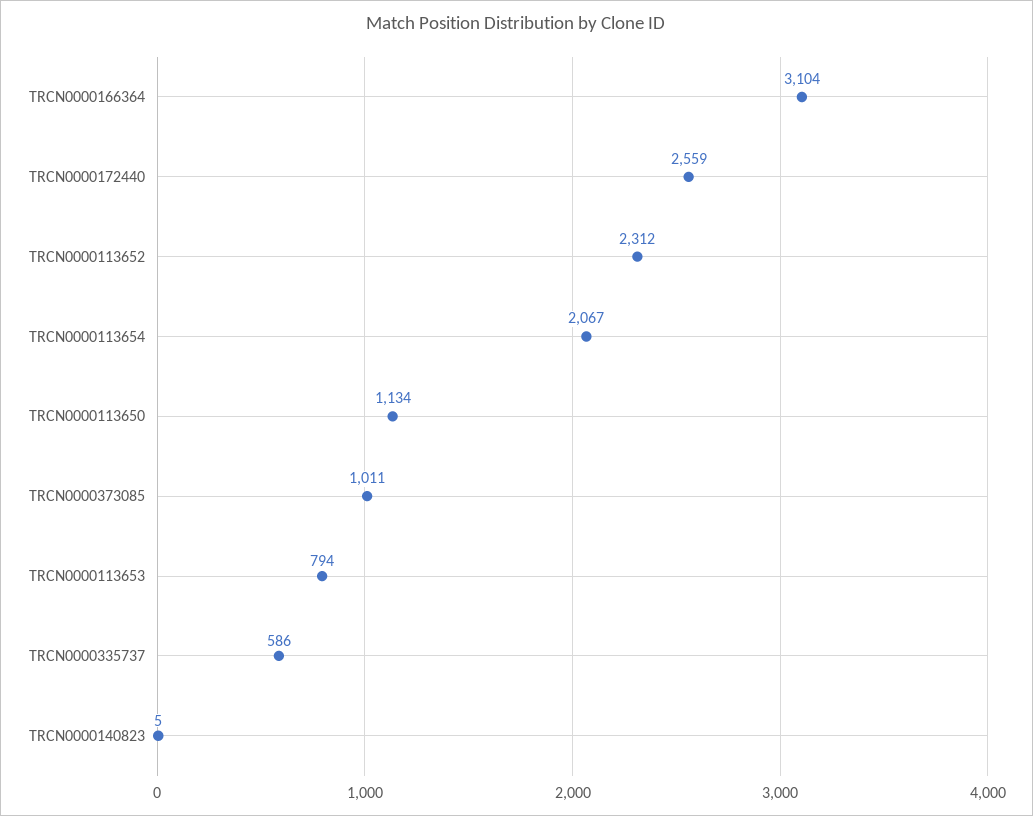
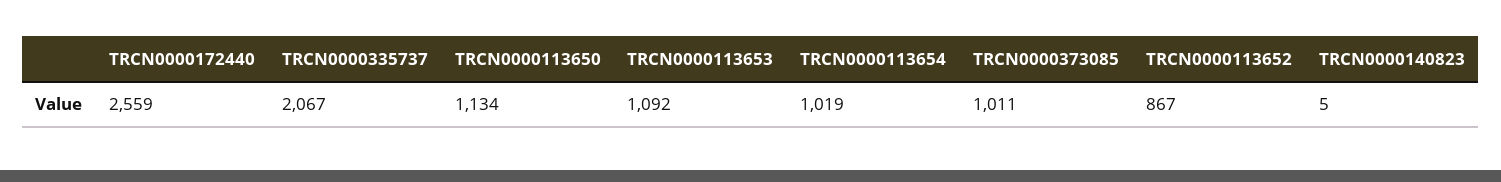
TRCN0000166364: 3104 -> none
TRCN0000113652: 2312 -> 867
TRCN0000113654: 2067 -> 1019
TRCN0000113653: 794 -> 1092
TRCN0000335737: 586 -> 2067

